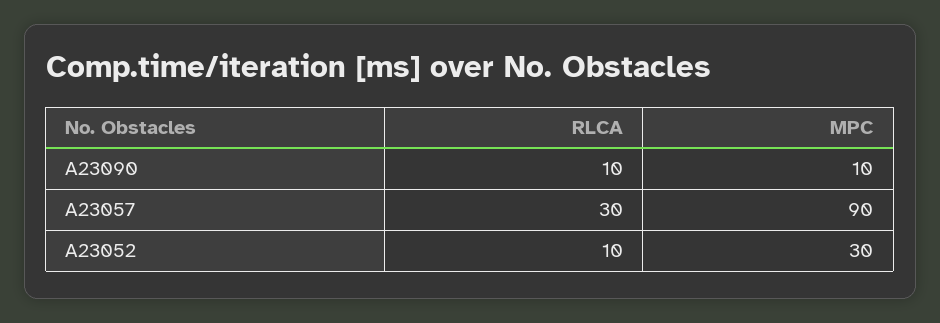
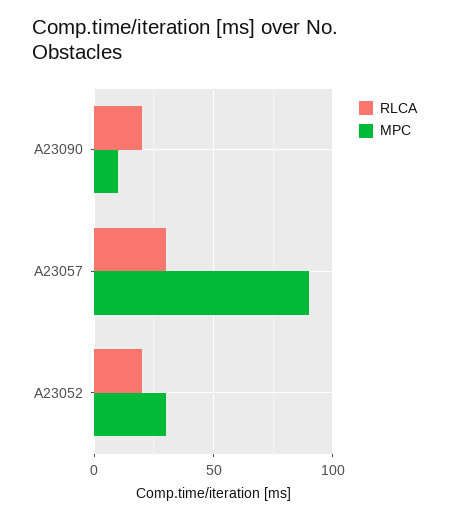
RLCA, A23090: 10 -> 20
RLCA, A23052: 10 -> 20

